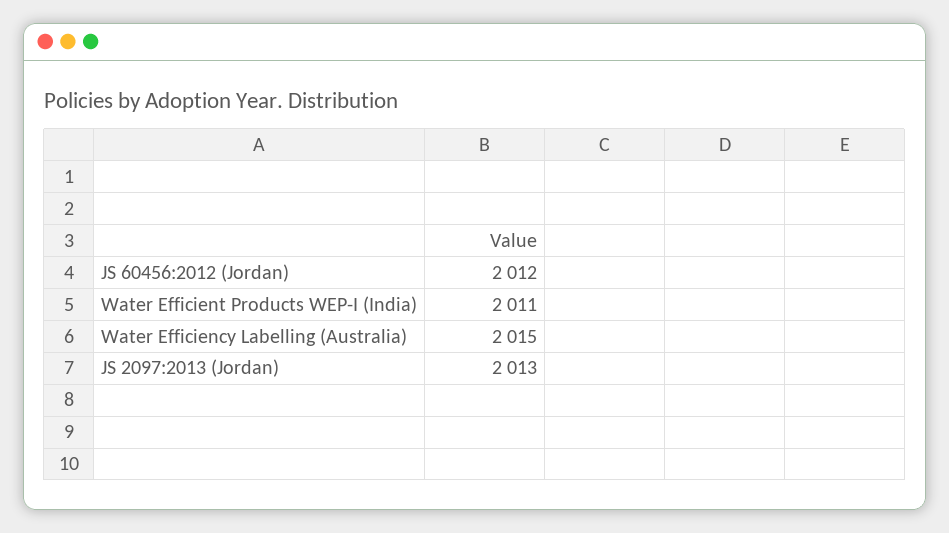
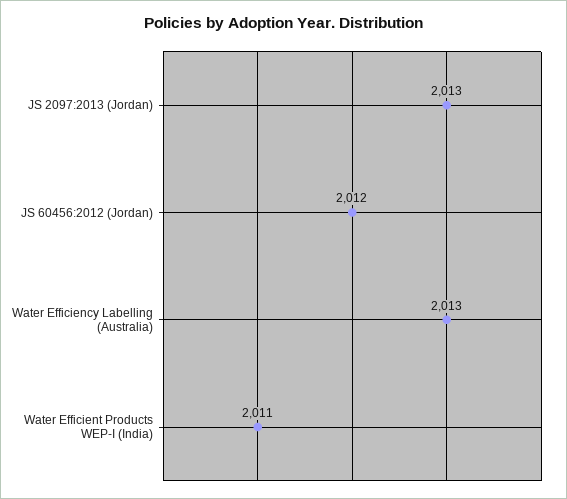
Water Efficiency Labelling (Australia): 2015 -> 2013

